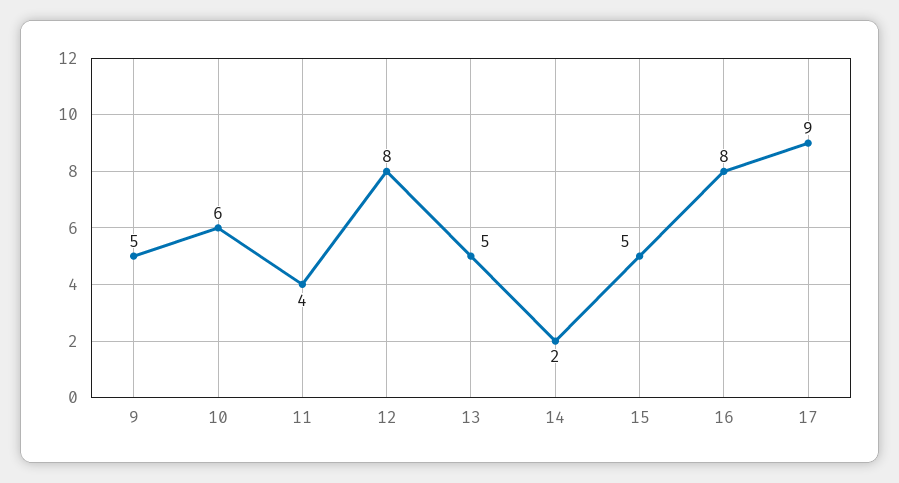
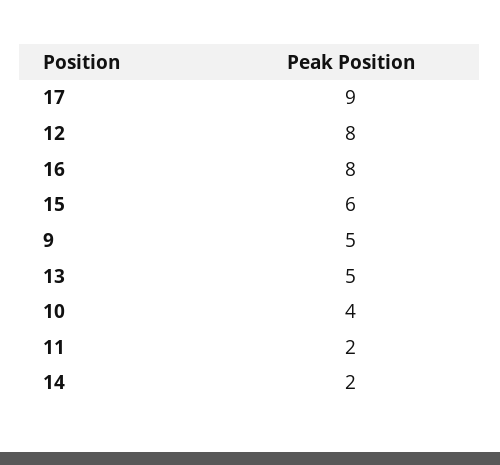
10: 6 -> 4
11: 4 -> 2
15: 5 -> 6

